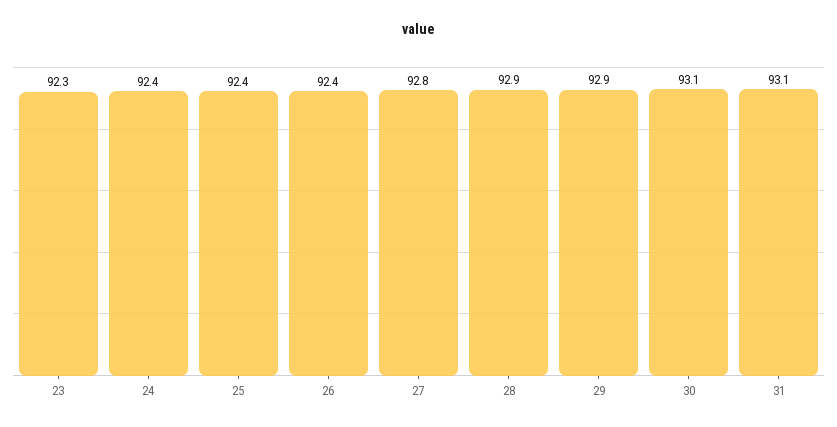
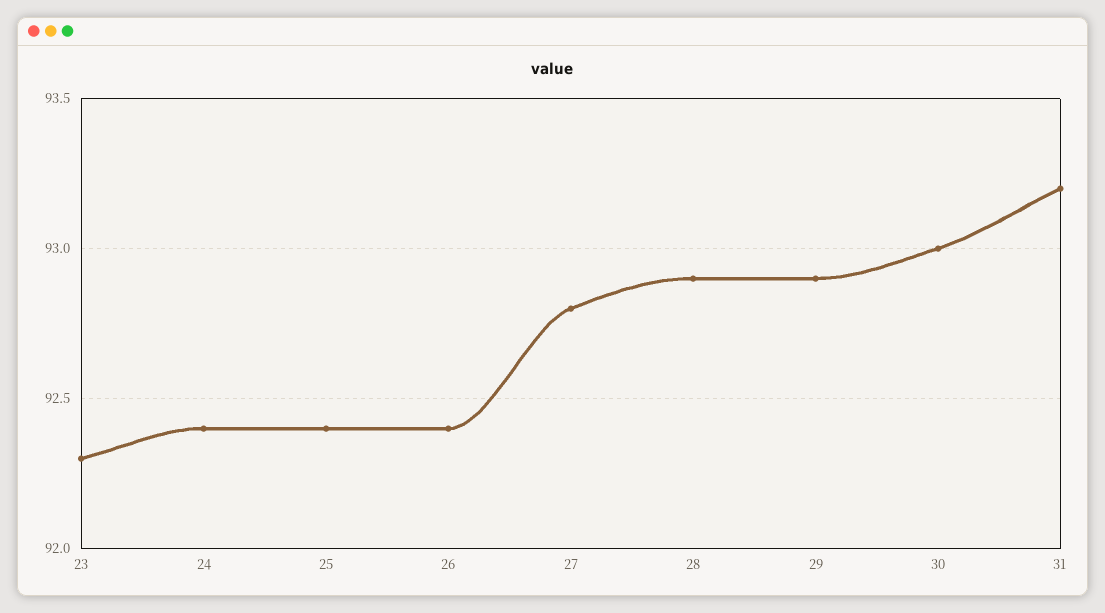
30: 93.1 -> 93
31: 93.1 -> 93.2

